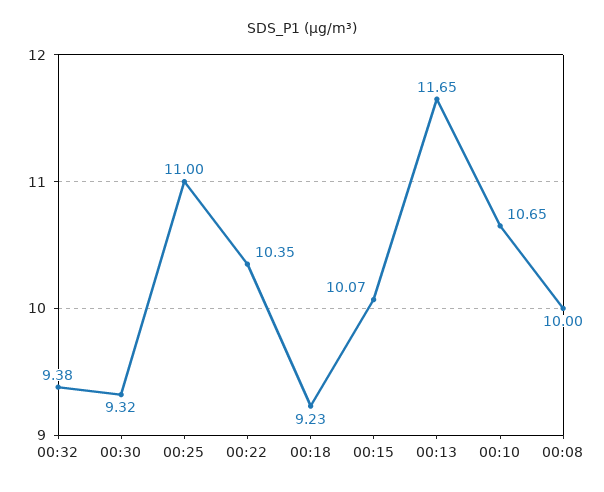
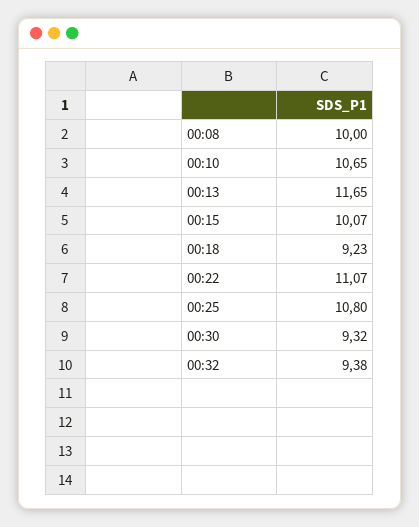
00:25: 11 -> 10.8
00:22: 10.35 -> 11.07

